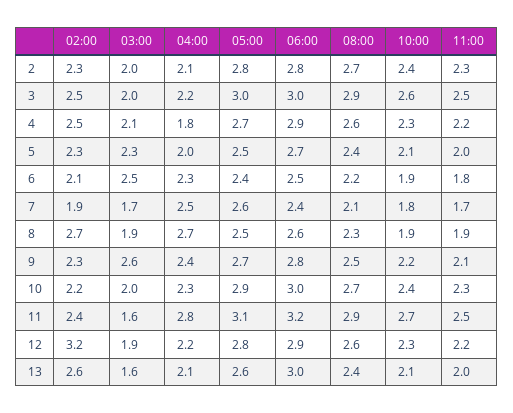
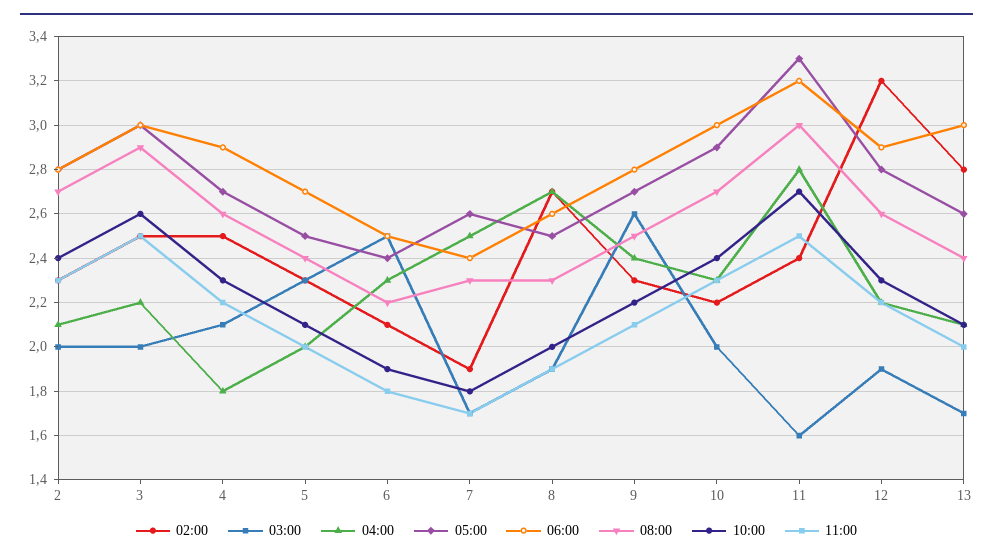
08:00, 7: 2.1 -> 2.3
10:00, 8: 1.9 -> 2
05:00, 11: 3.1 -> 3.3
08:00, 11: 2.9 -> 3
02:00, 13: 2.6 -> 2.8
03:00, 13: 1.6 -> 1.7

